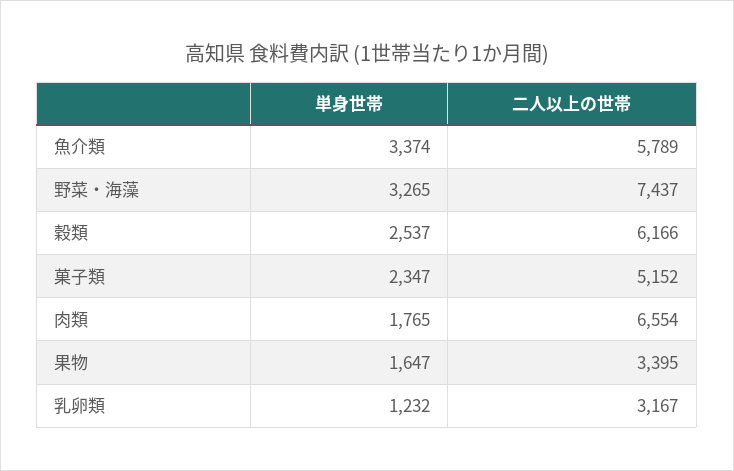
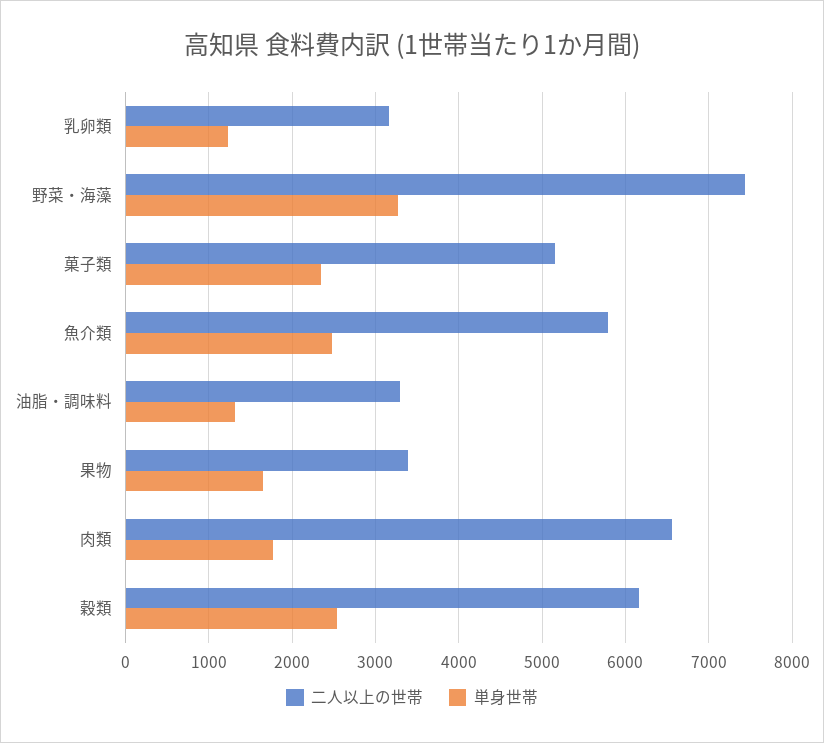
単身世帯, 魚介類: 3374 -> 2500
二人以上の世帯, 油脂・調味料: none -> 3300
単身世帯, 油脂・調味料: none -> 1300

